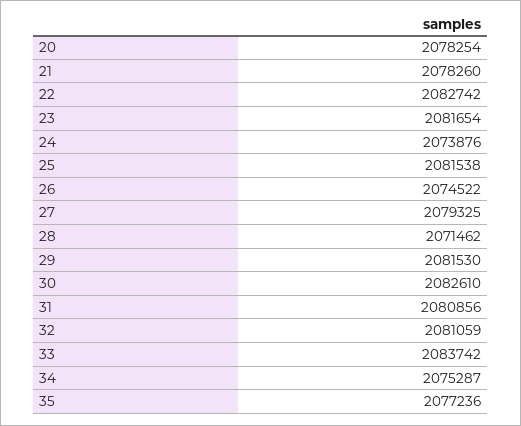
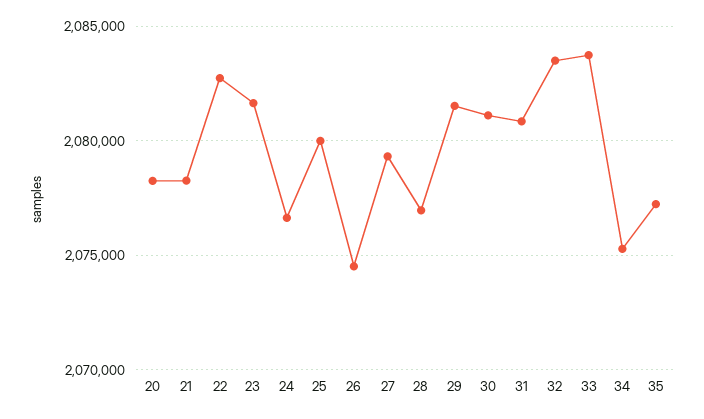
24: 2073876 -> 2076500
25: 2081538 -> 2080000
28: 2071462 -> 2077000
30: 2082610 -> 2081000
32: 2081059 -> 2083500

